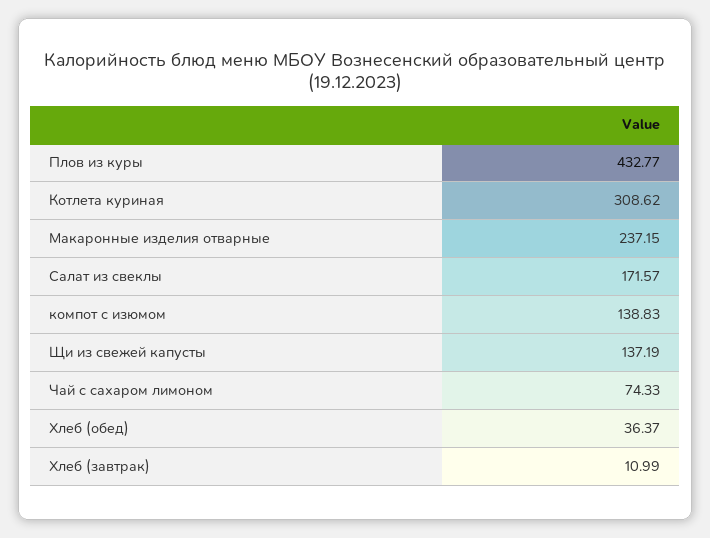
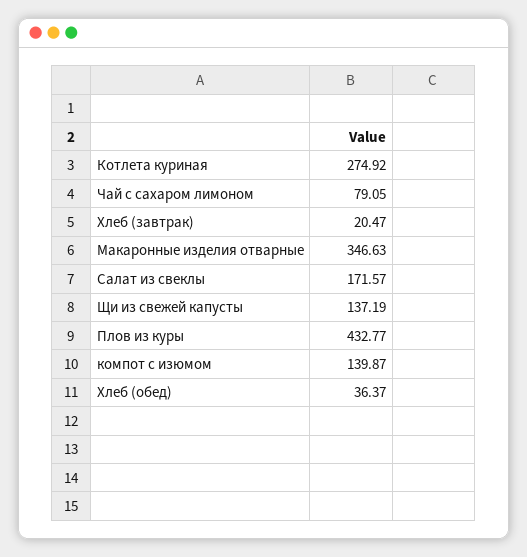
Котлета куриная: 308.62 -> 274.92
Макаронные изделия отварные: 237.15 -> 346.63
компот с изюмом: 138.83 -> 139.87
Чай с сахаром лимоном: 74.33 -> 79.05
Хлеб (завтрак): 10.99 -> 20.47

